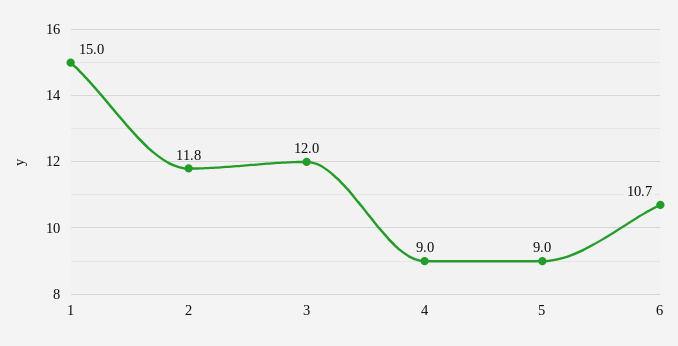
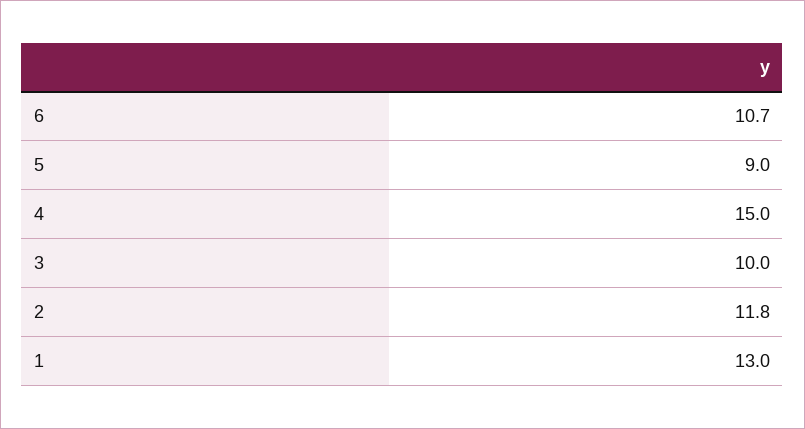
1: 15 -> 13
3: 12 -> 10
4: 9 -> 15

